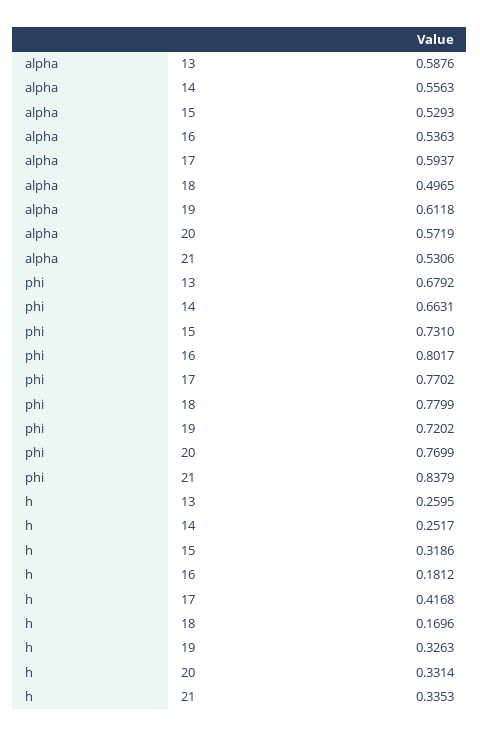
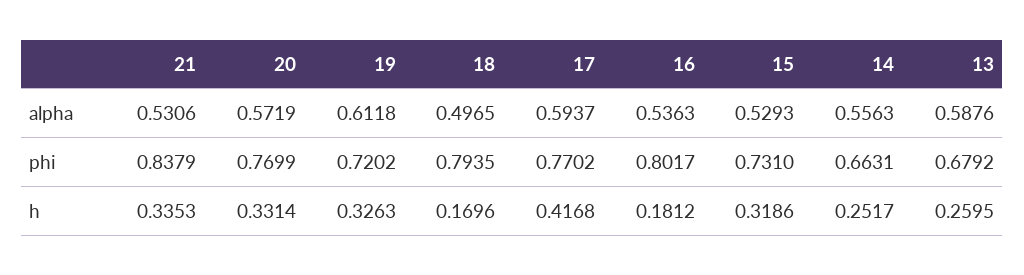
phi, 18: 0.7799 -> 0.7935

